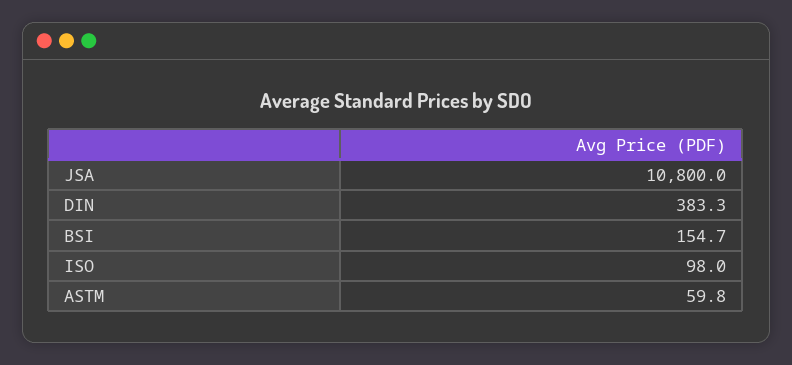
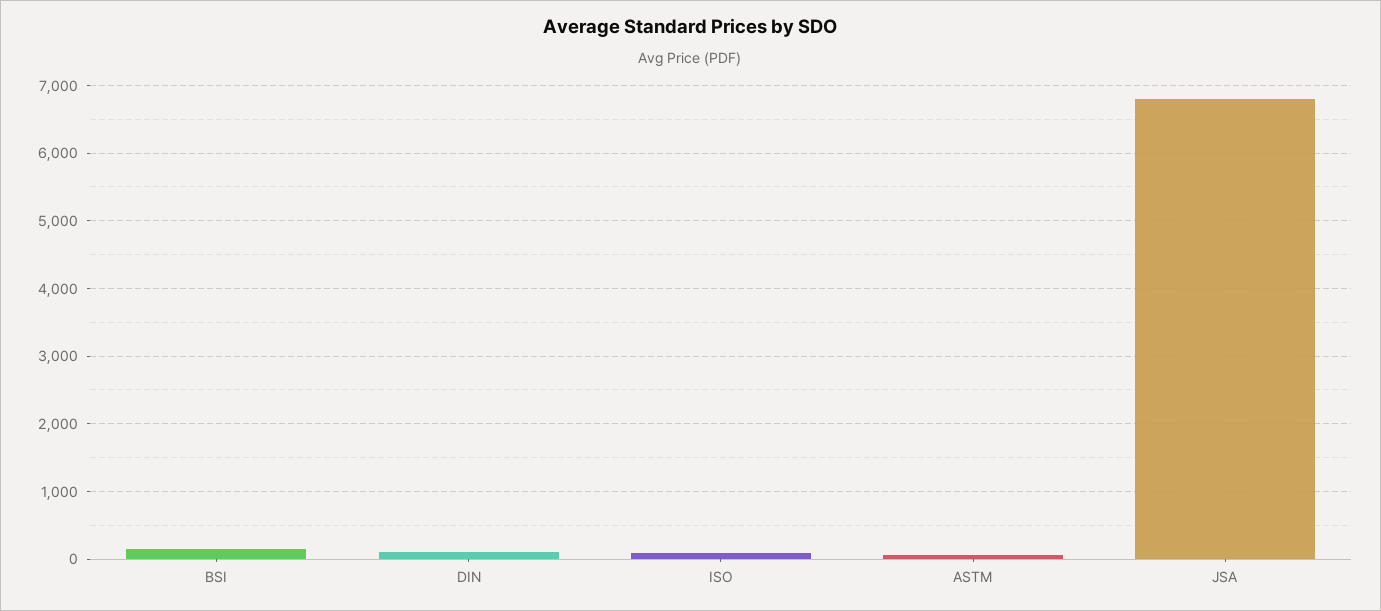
JSA: 10800 -> 6800
DIN: 383.3 -> 100

